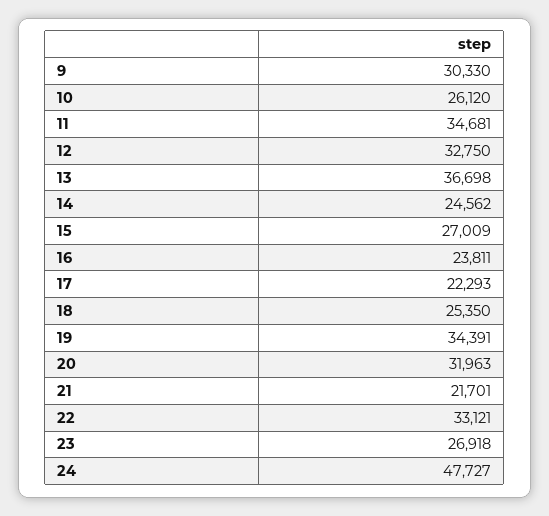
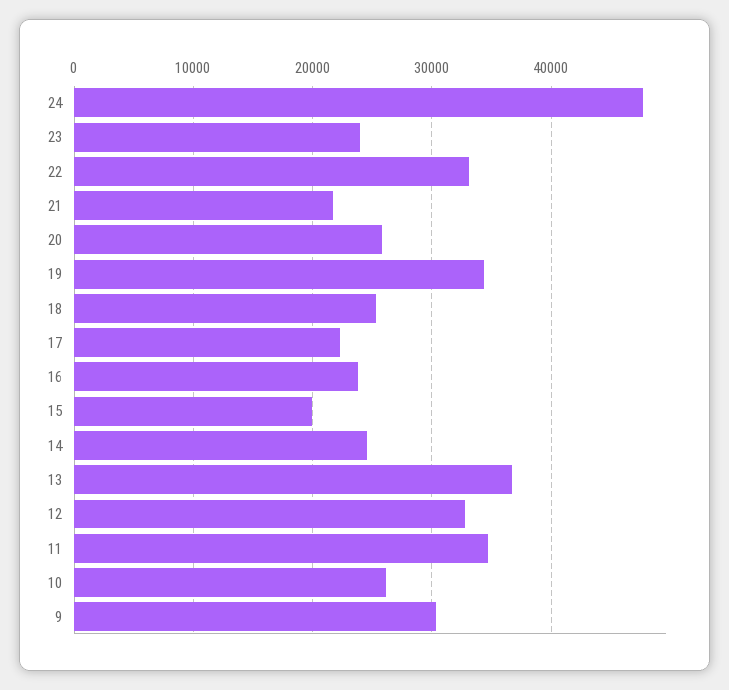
15: 27009 -> 20000
20: 31963 -> 26000
23: 26918 -> 24000

